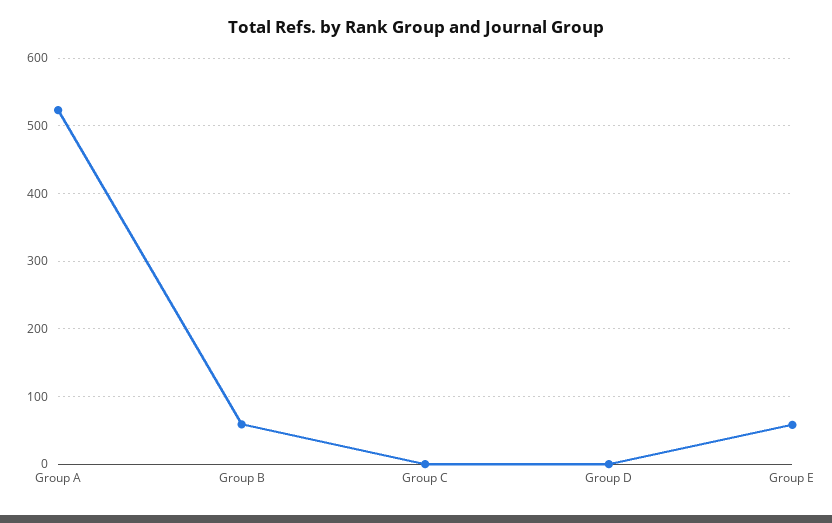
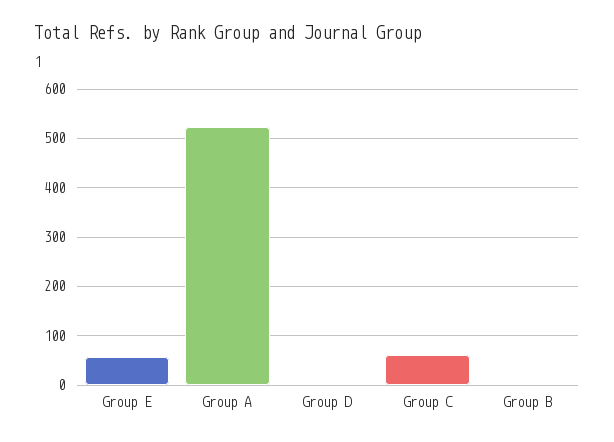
Group B: 60 -> 0
Group C: 0 -> 60

